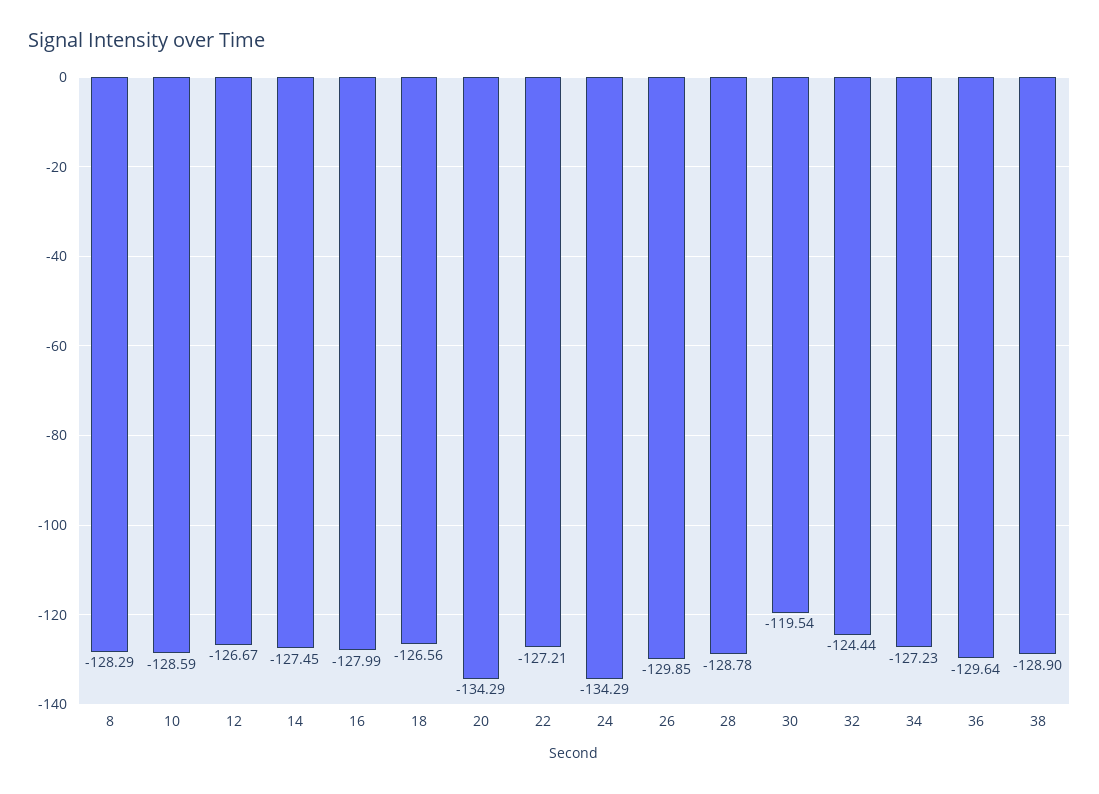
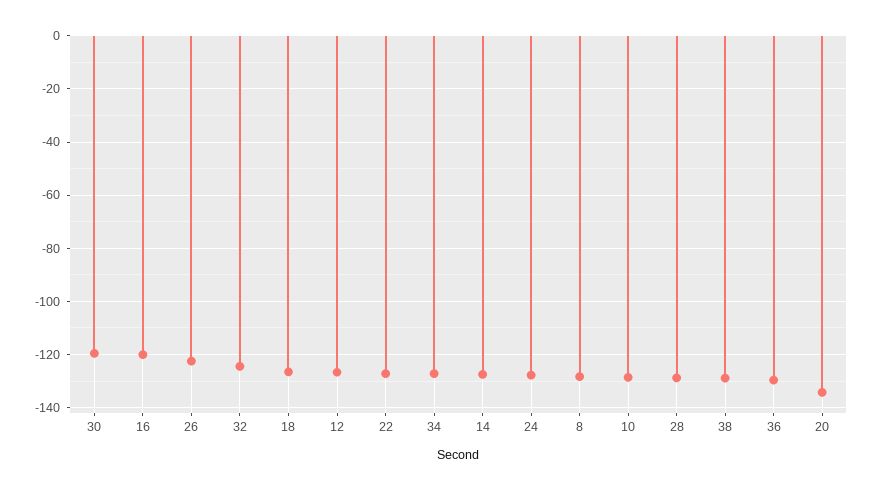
16: -127.99 -> -120
24: -134.29 -> -127.5
26: -129.85 -> -122.5

